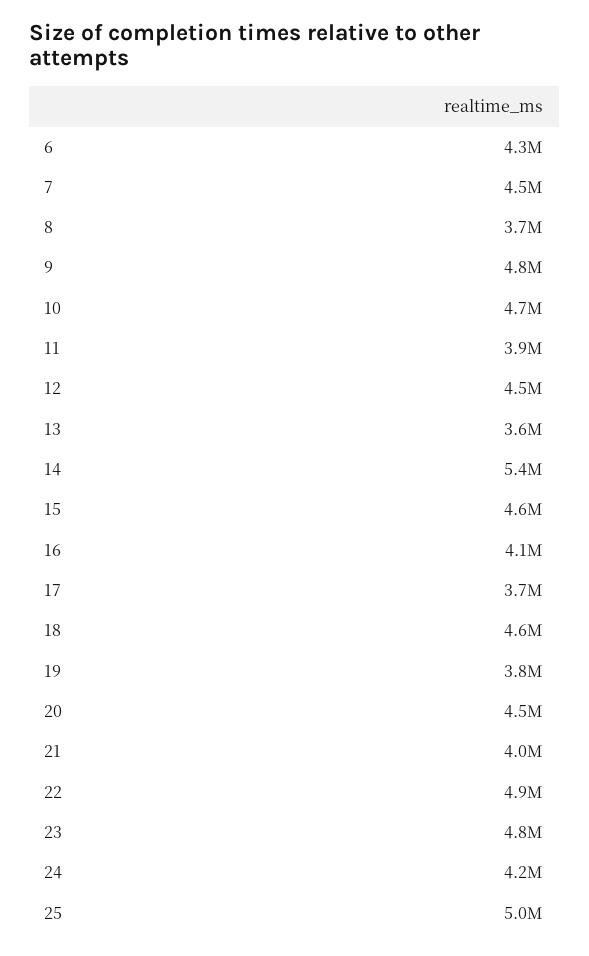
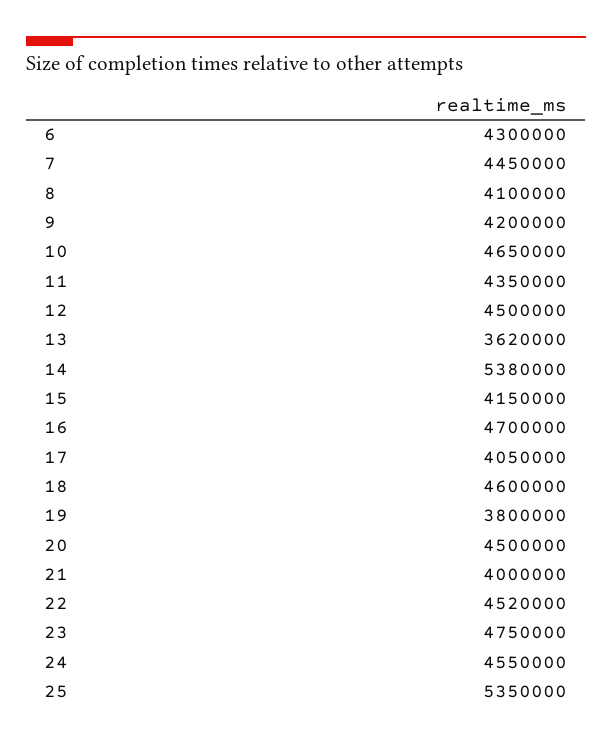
8: 3700000 -> 4100000
9: 4800000 -> 4200000
11: 3900000 -> 4350000
15: 4600000 -> 4150000
16: 4100000 -> 4700000
17: 3700000 -> 4050000
22: 4900000 -> 4520000
24: 4200000 -> 4550000
25: 5000000 -> 5350000

